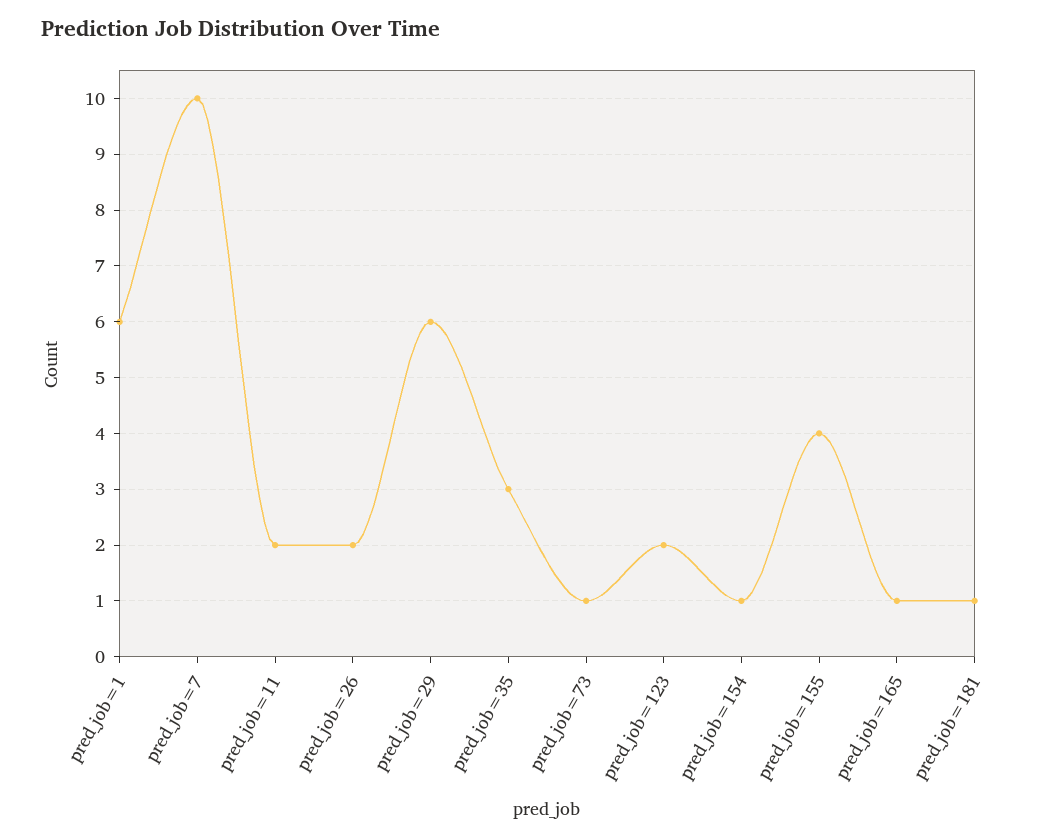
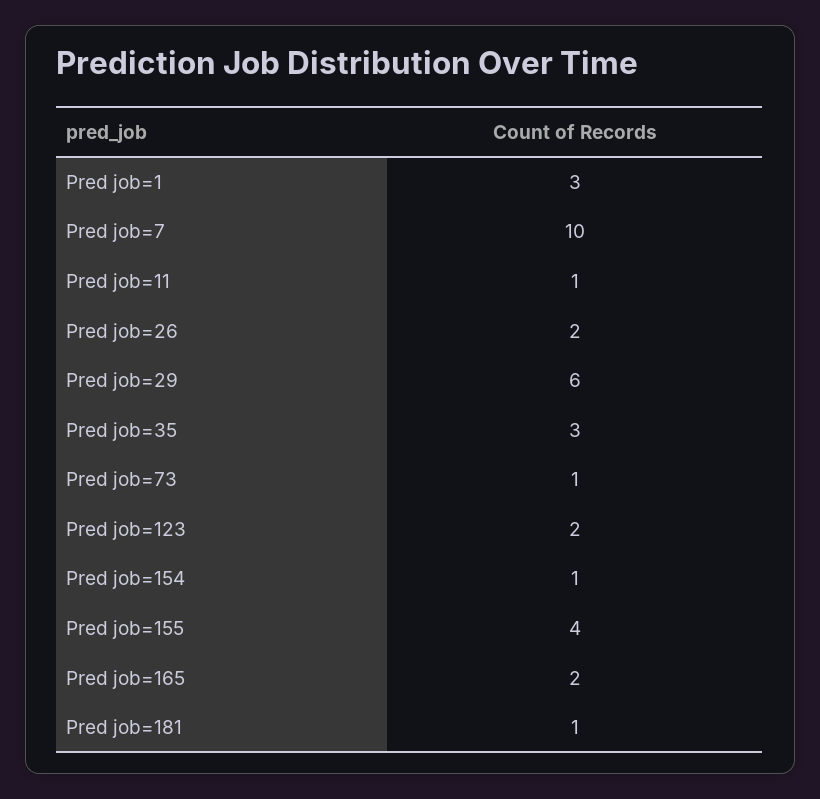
pred_job=1: 6 -> 3
pred_job=11: 2 -> 1
pred_job=165: 1 -> 2

